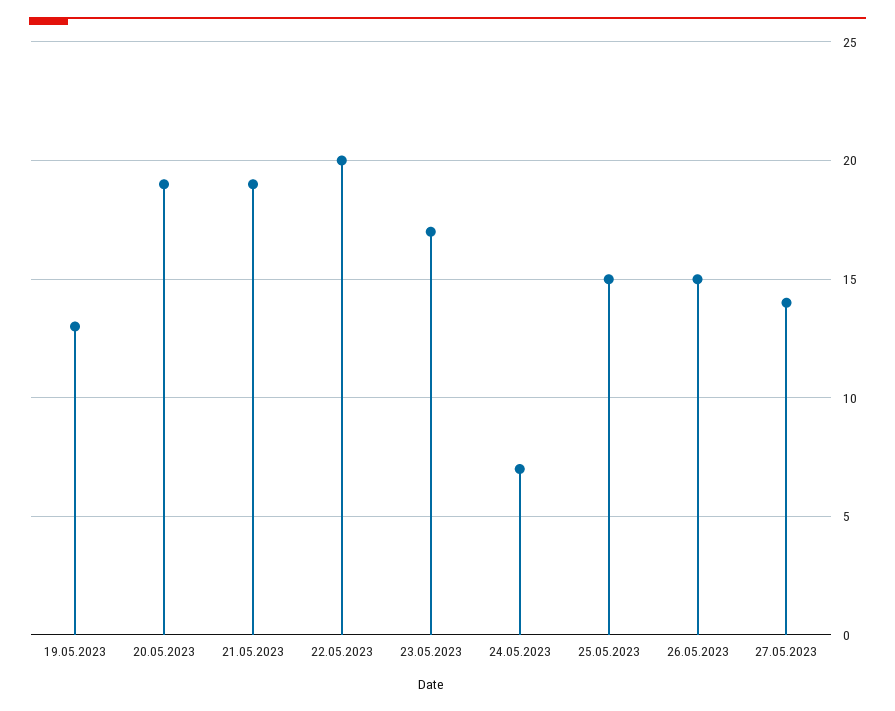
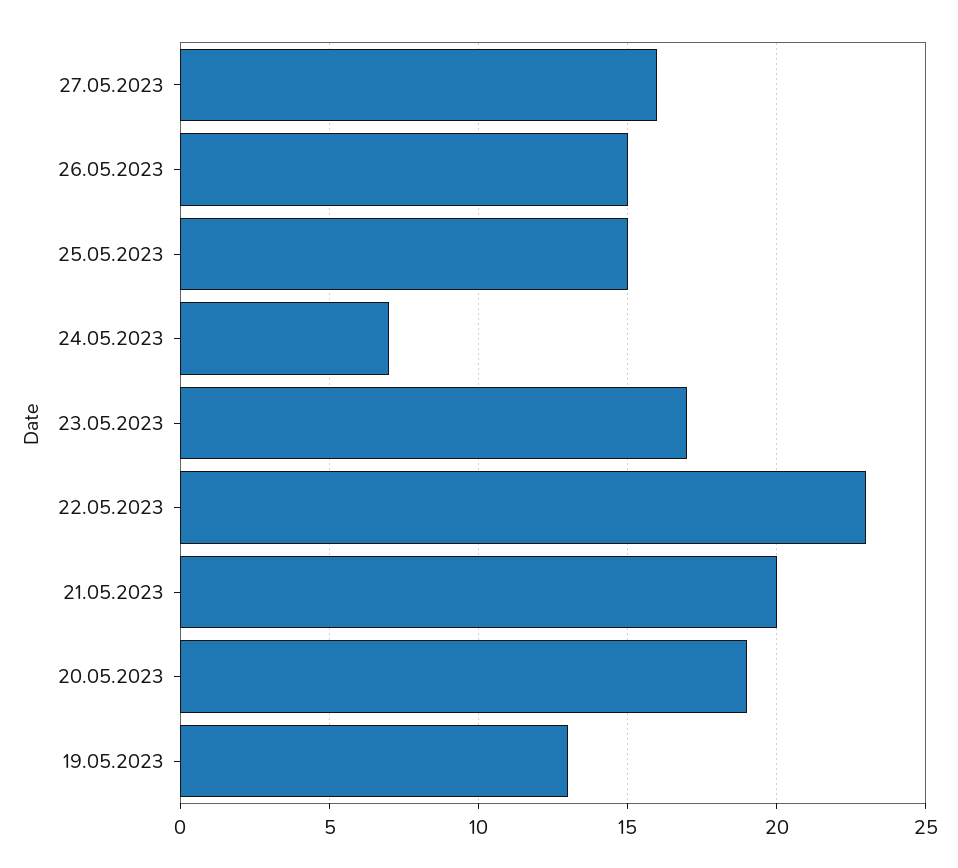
21.05.2023: 19 -> 20
22.05.2023: 20 -> 23
27.05.2023: 14 -> 16

